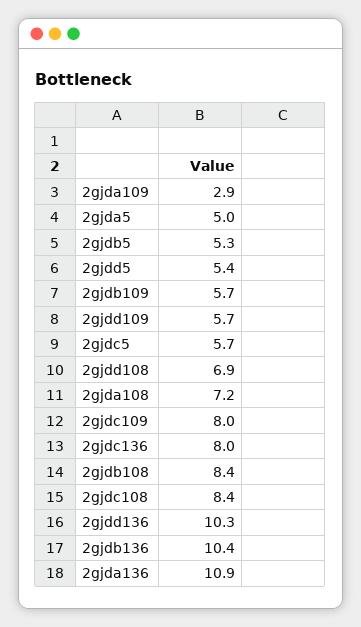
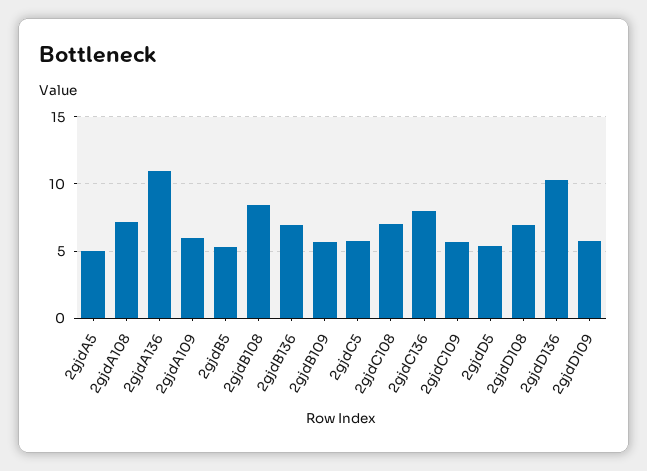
2gjda109: 2.9 -> 6
2gjdc109: 8 -> 5.5
2gjdc108: 8.4 -> 7
2gjdb136: 10.4 -> 7

